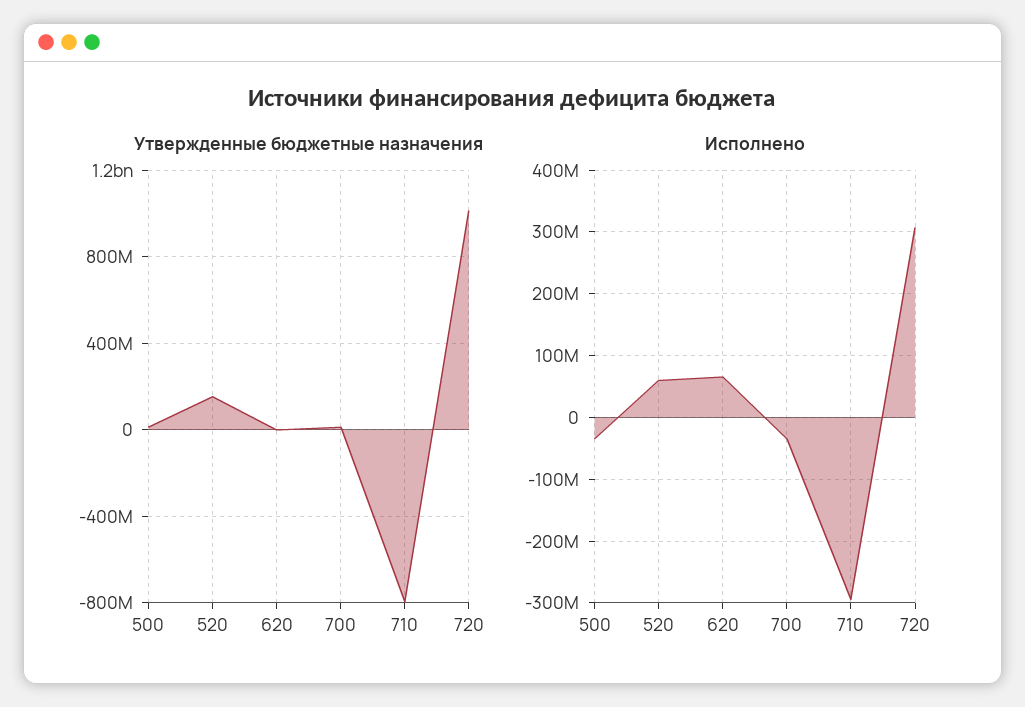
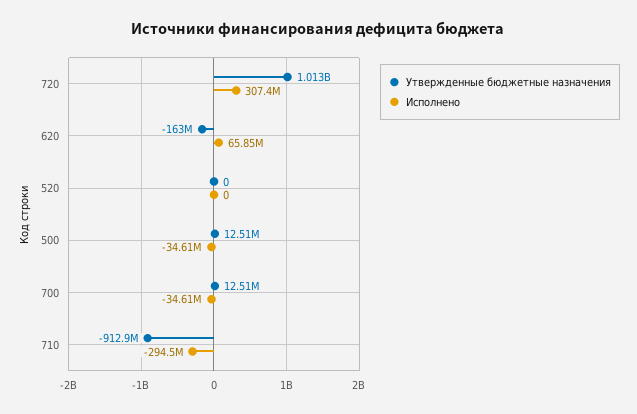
Утвержденные бюджетные назначения, 520: 150000000 -> 0
Утвержденные бюджетные назначения, 620: 0 -> -163000000
Утвержденные бюджетные назначения, 710: -800000000 -> -912900000
Исполнено, 520: 60000000 -> 0

